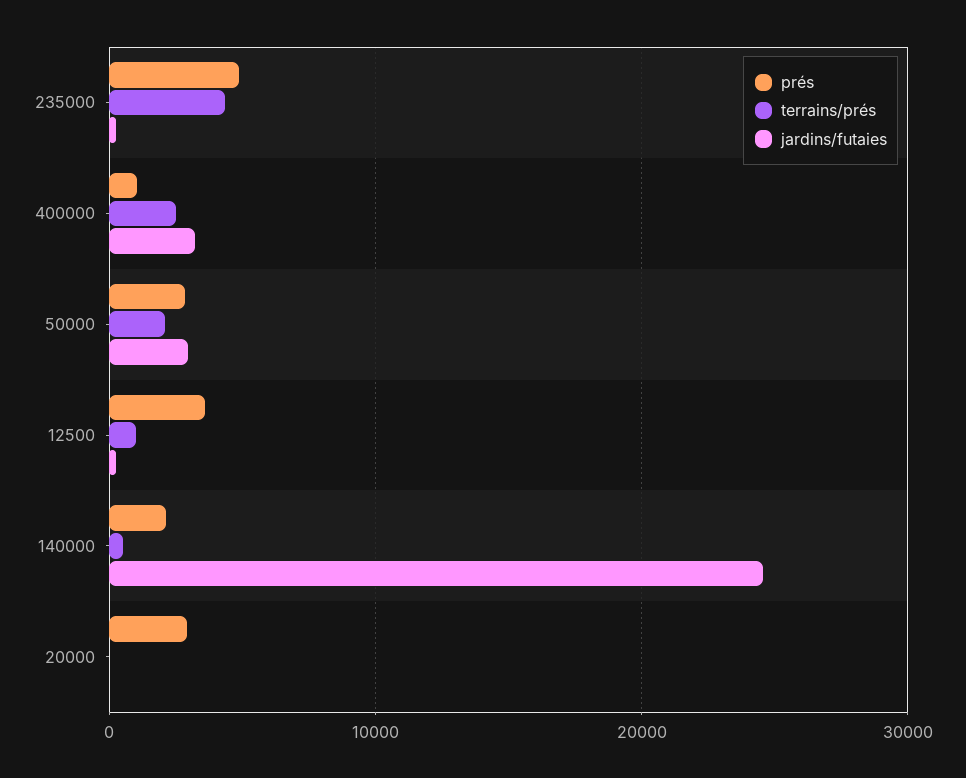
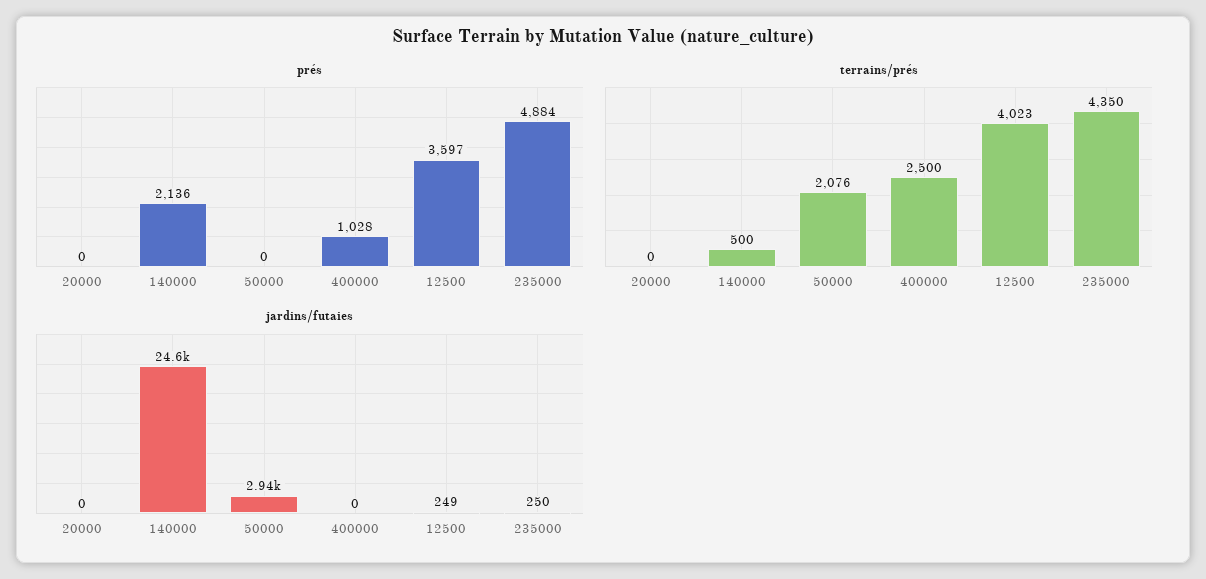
jardins/futaies, 400000: 3000 -> 0
prés, 50000: 3000 -> 0
terrains/prés, 12500: 1000 -> 4023
prés, 20000: 3000 -> 0

